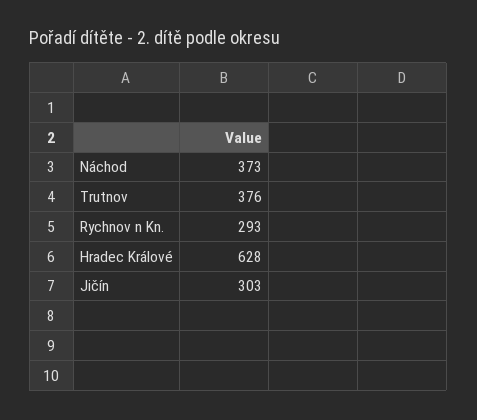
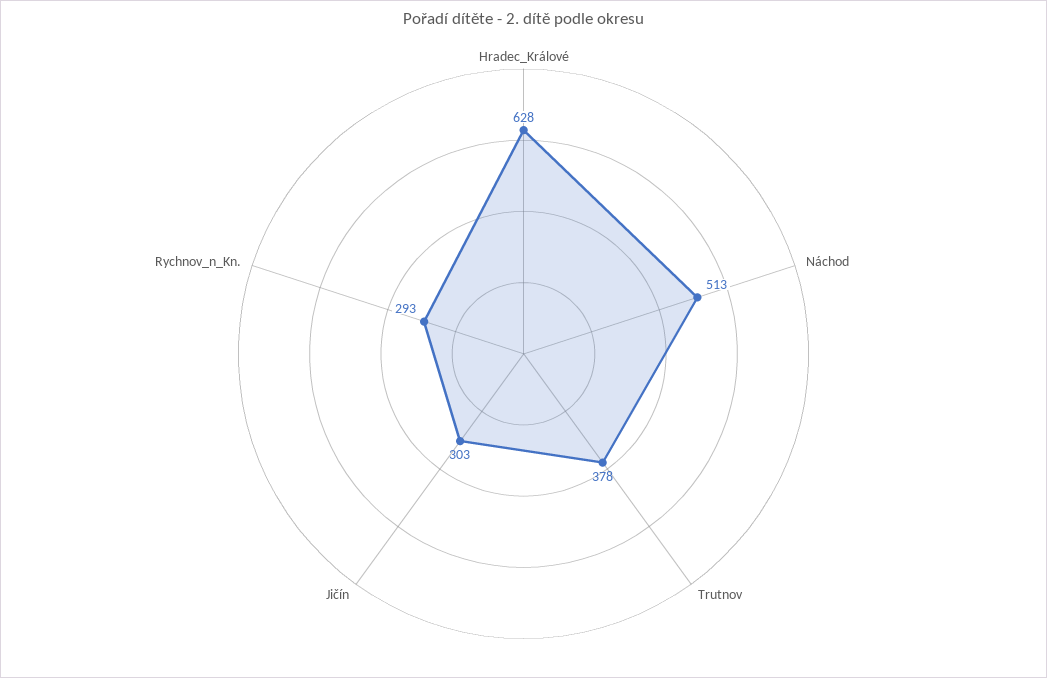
Náchod: 373 -> 513
Trutnov: 376 -> 378

